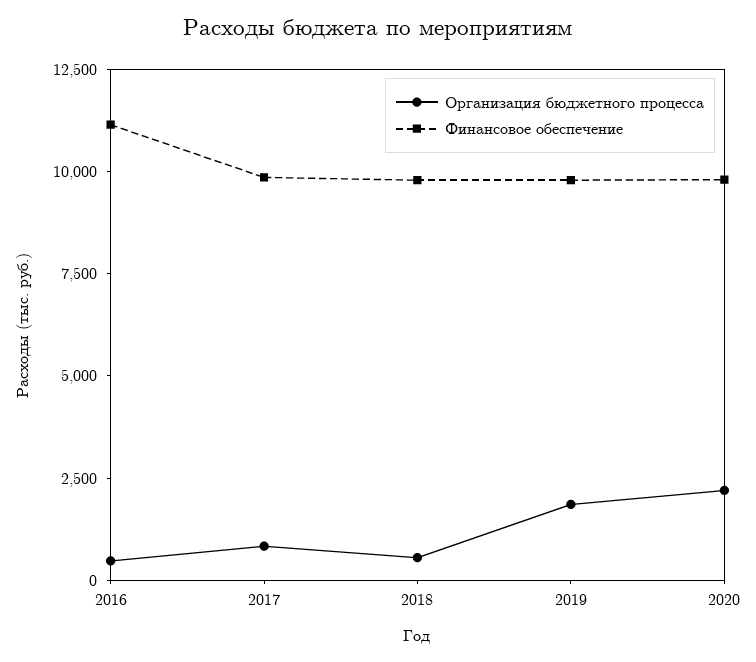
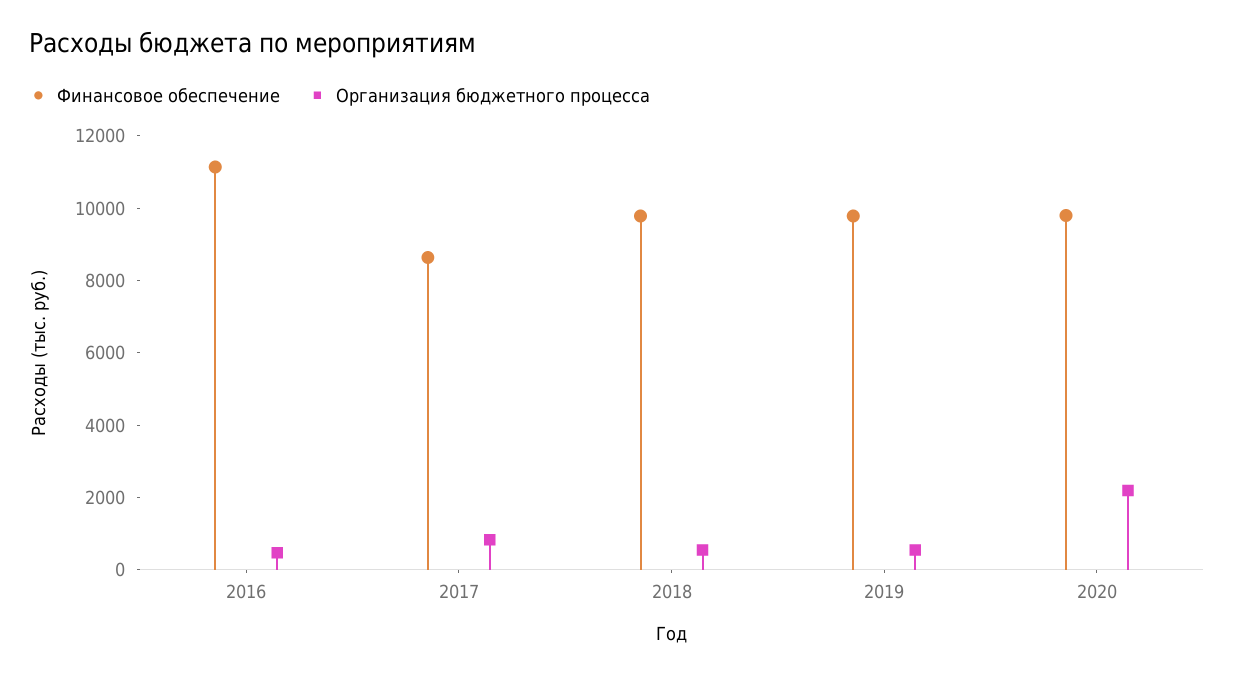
Финансовое обеспечение, 2017: 10000 -> 8500
Организация бюджетного процесса, 2019: 2000 -> 500

